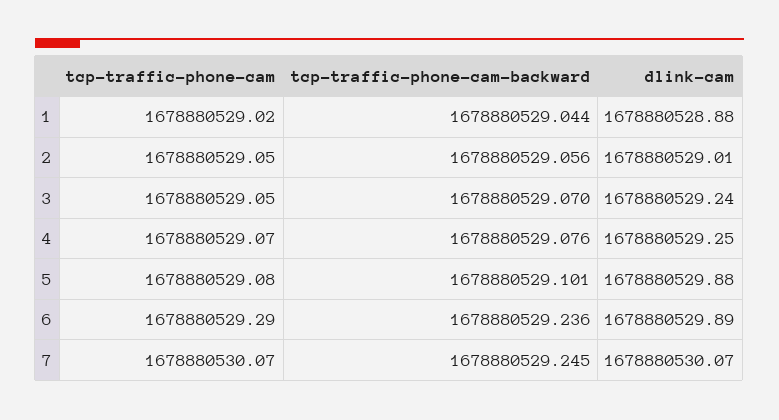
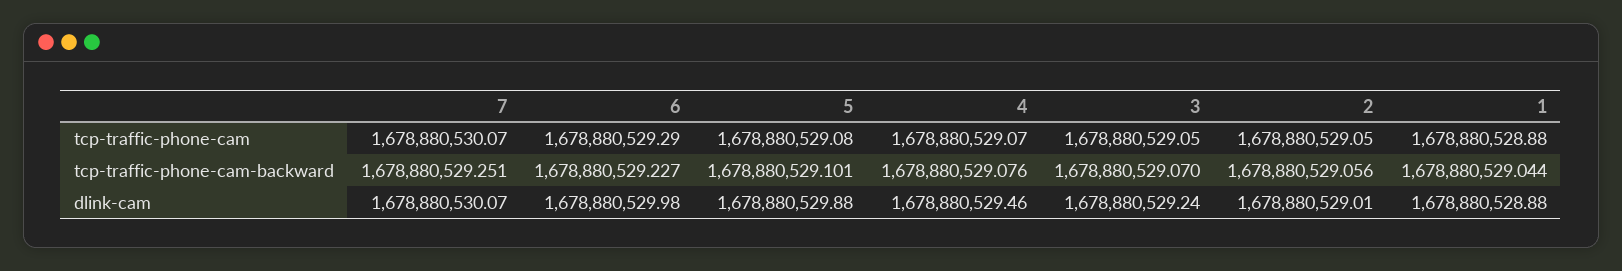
tcp-traffic-phone-cam, 1: 1678880529.02 -> 1678880528.88
dlink-cam, 4: 1678880529.25 -> 1678880529.46
tcp-traffic-phone-cam-backward, 6: 1678880529.236 -> 1678880529.227
dlink-cam, 6: 1678880529.89 -> 1678880529.98
tcp-traffic-phone-cam-backward, 7: 1678880529.245 -> 1678880529.251

